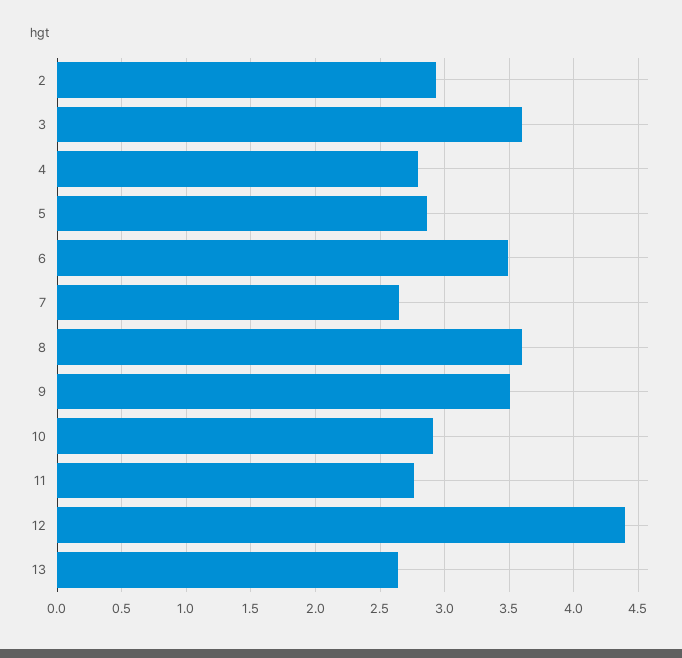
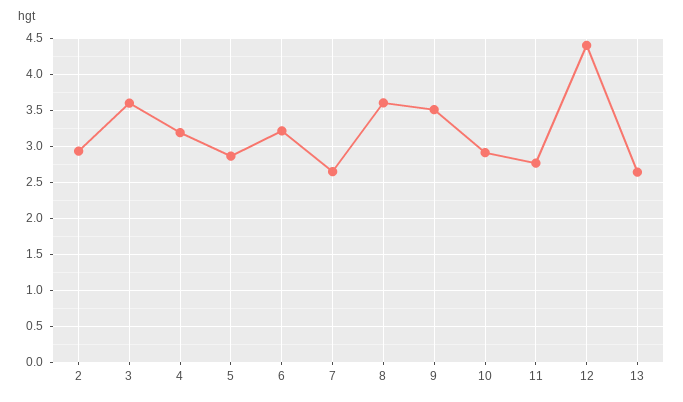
4: 2.8 -> 3.2
6: 3.5 -> 3.2

